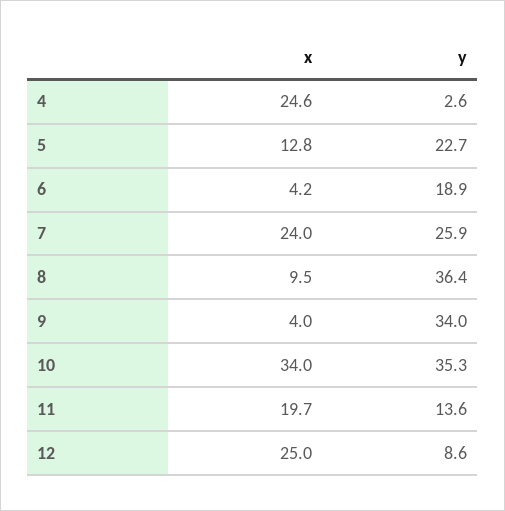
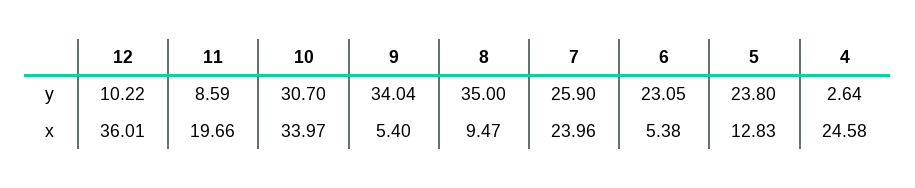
y, 5: 22.7 -> 23.8
x, 6: 4.2 -> 5.38
y, 6: 18.9 -> 23.05
y, 8: 36.4 -> 35
x, 9: 4 -> 5.4
y, 10: 35.3 -> 30.7
y, 11: 13.6 -> 8.59
x, 12: 25 -> 36.01
y, 12: 8.6 -> 10.22

